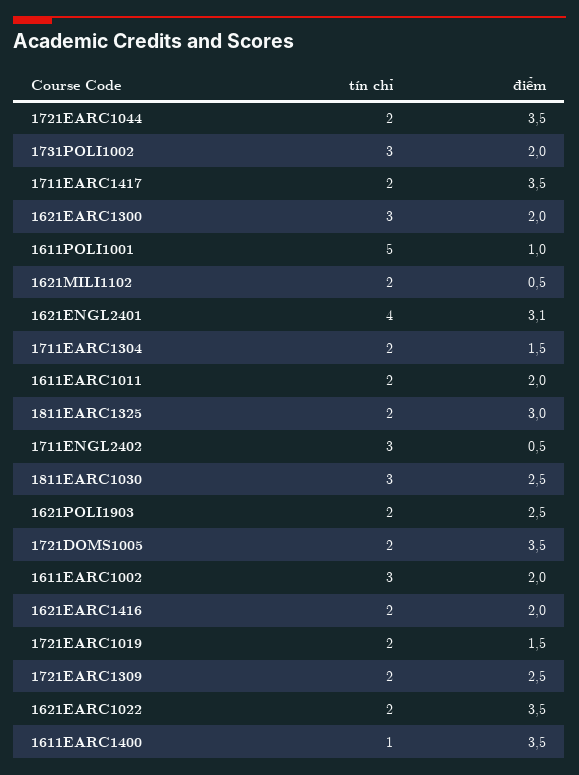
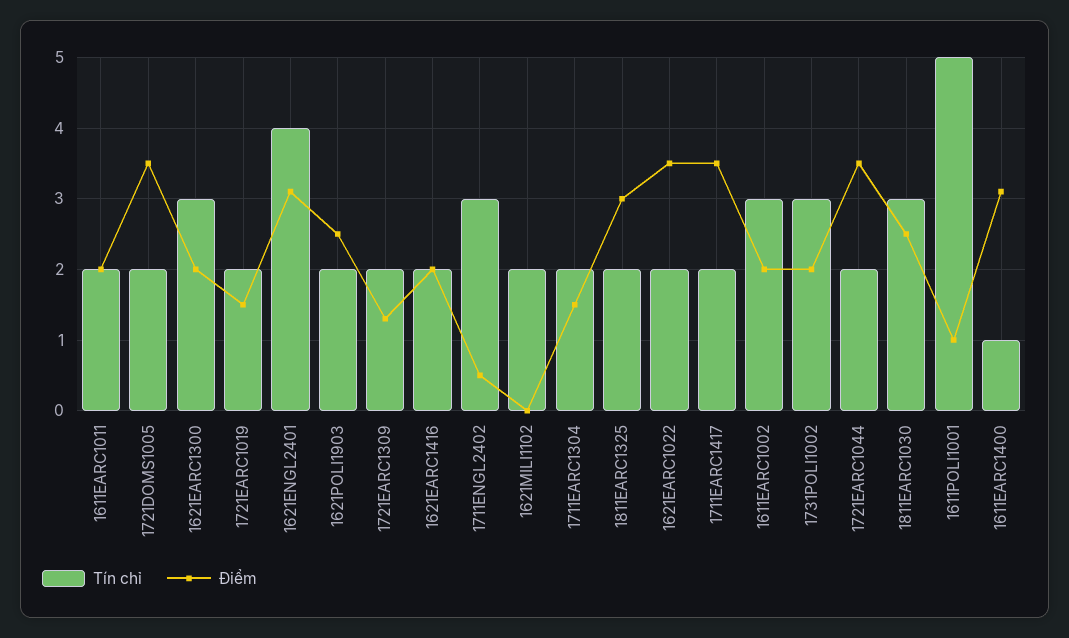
điểm, 1621MILI1102: 0.5 -> 0
điểm, 1721EARC1309: 2.5 -> 1.3
điểm, 1611EARC1400: 3.5 -> 3.1

